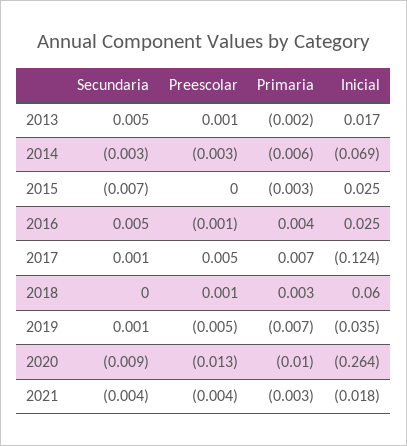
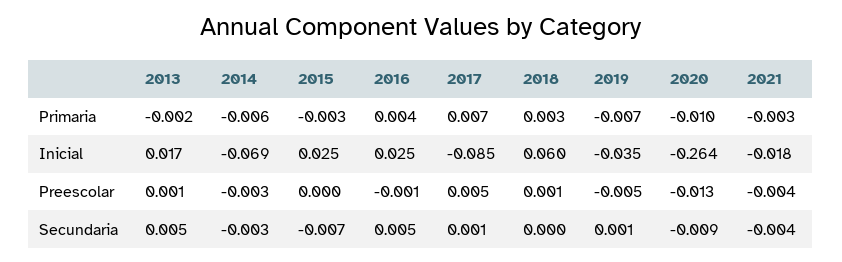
Inicial, 2017: -0.124 -> -0.085

